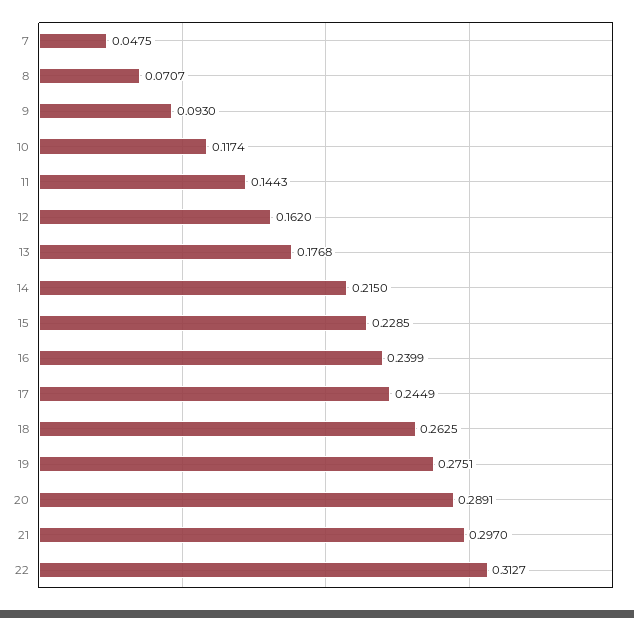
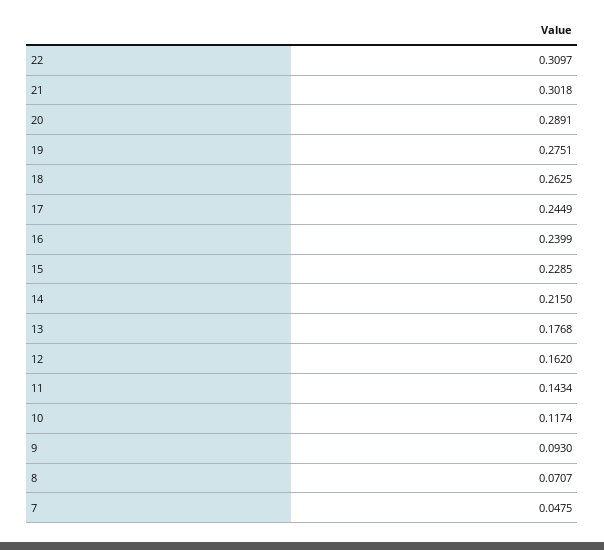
11: 0.1443 -> 0.1434
21: 0.297 -> 0.3018
22: 0.3127 -> 0.3097

